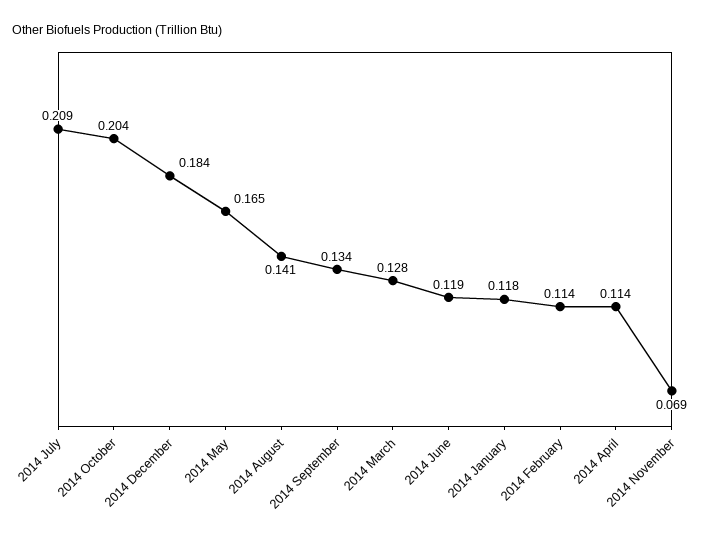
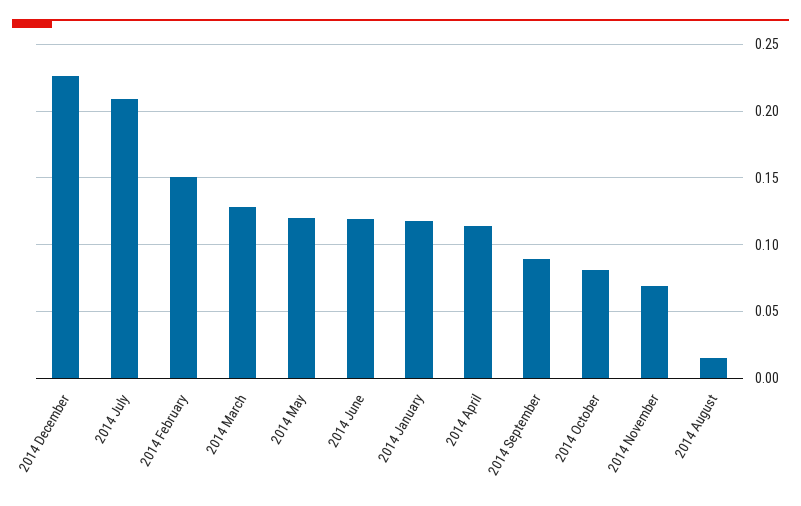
2014 October: 0.204 -> 0.08
2014 December: 0.184 -> 0.225
2014 May: 0.165 -> 0.12
2014 August: 0.141 -> 0.015
2014 September: 0.134 -> 0.09
2014 February: 0.114 -> 0.15

